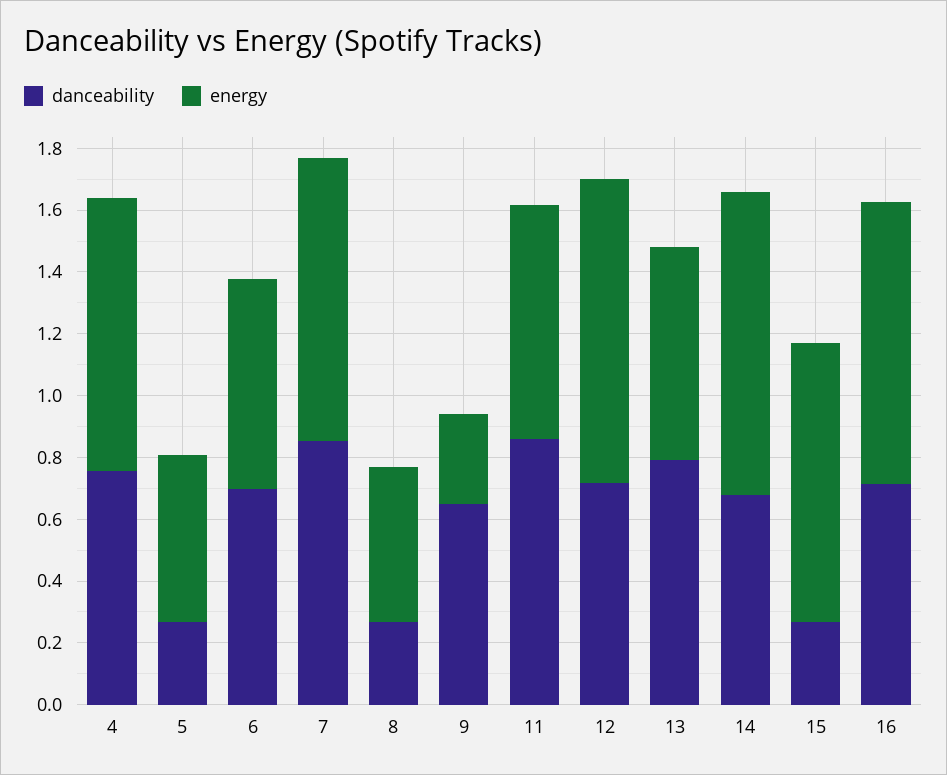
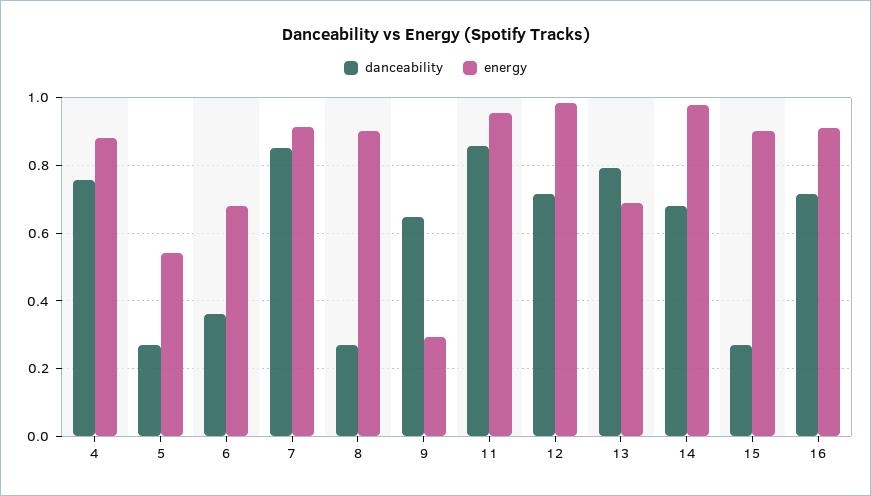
danceability, 6: 0.7 -> 0.36
energy, 8: 0.5 -> 0.9
energy, 11: 0.75 -> 0.96

